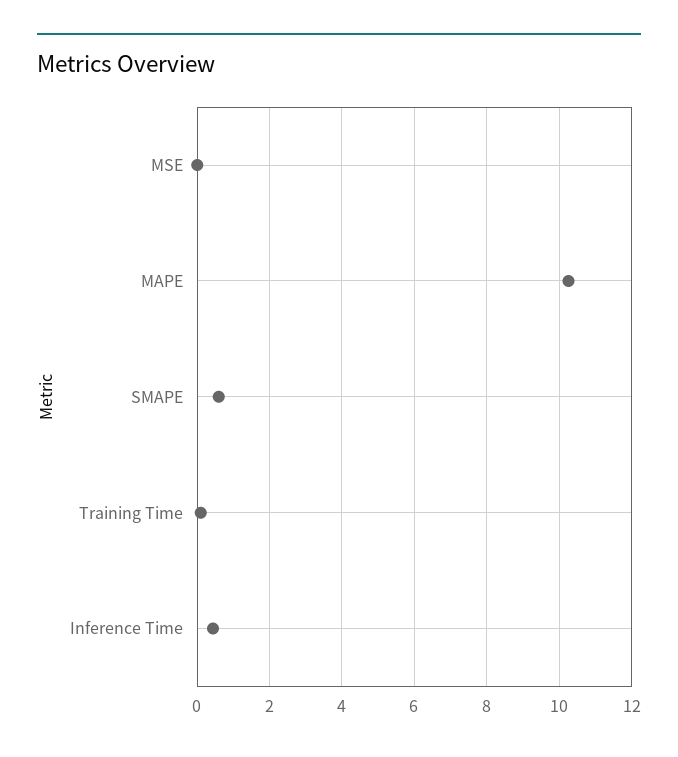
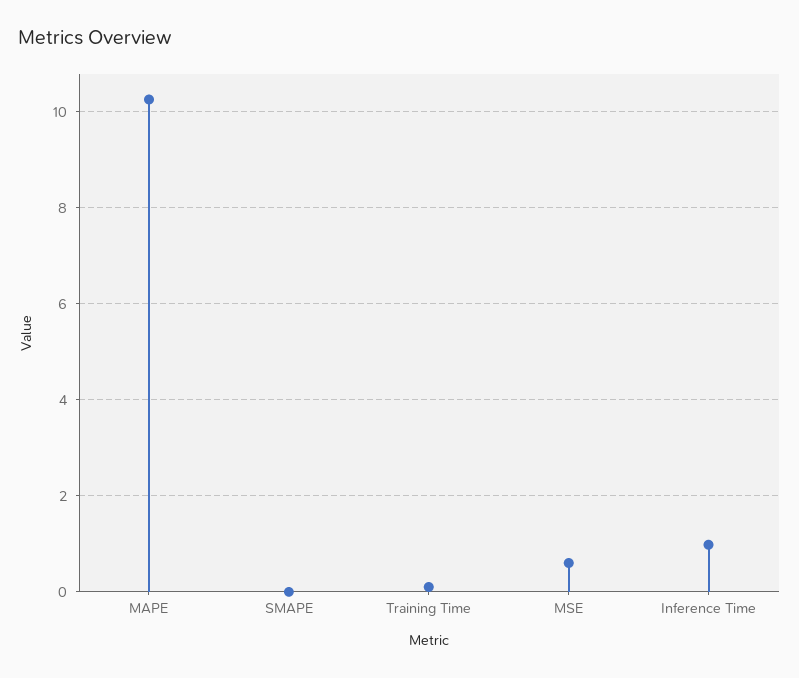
MSE: 0 -> 0.6
SMAPE: 0.6 -> 0
Inference Time: 0.4 -> 1

